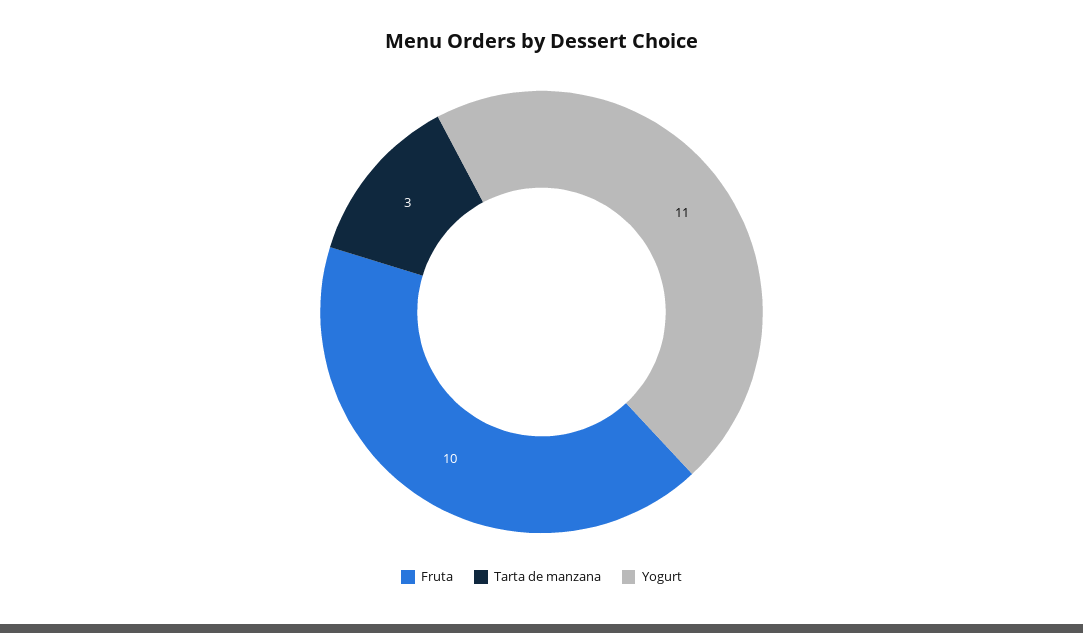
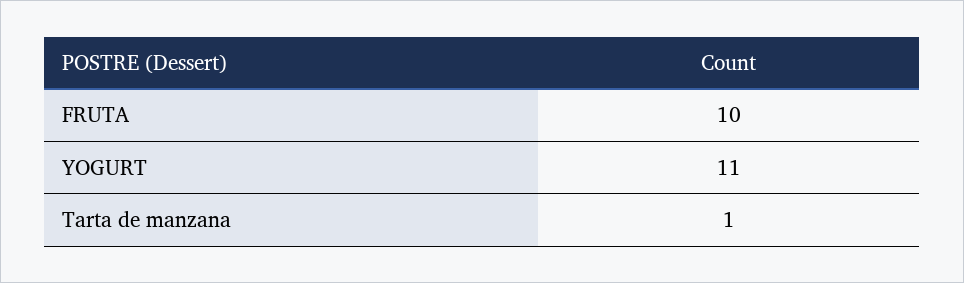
Tarta de manzana: 3 -> 1

